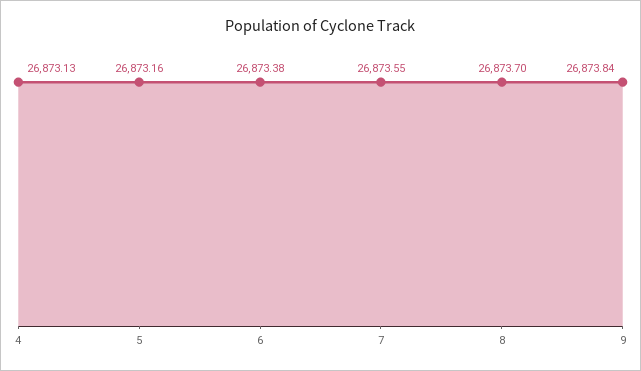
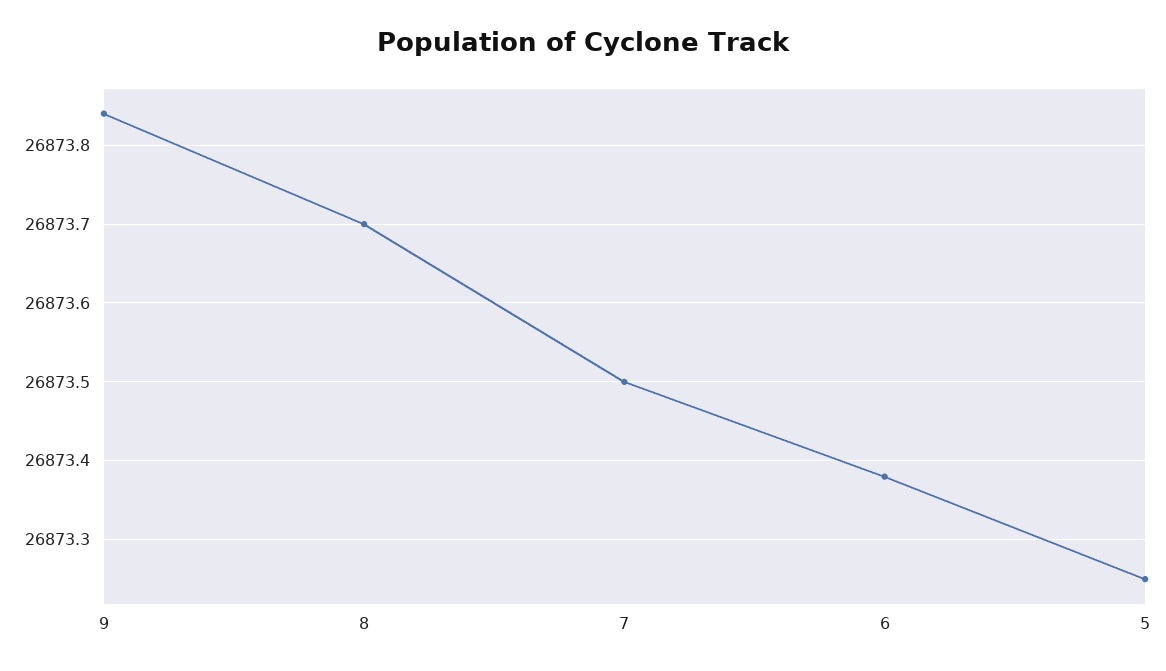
4: 26873.13 -> none
5: 26873.16 -> 26873.25
7: 26873.55 -> 26873.5

